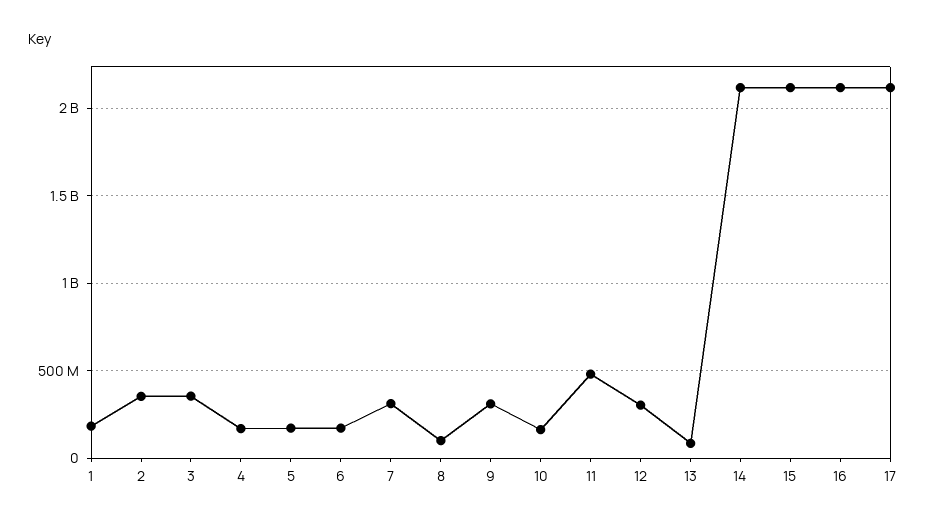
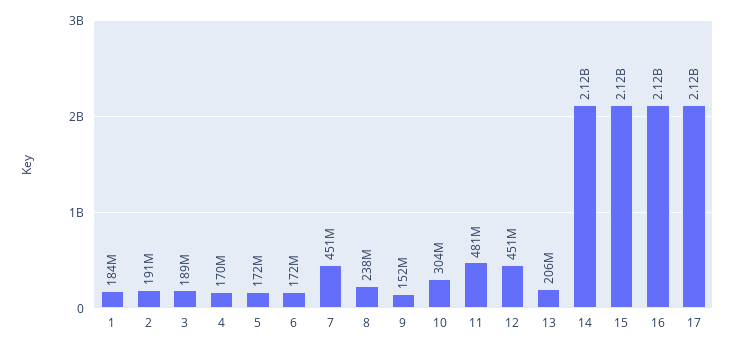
2: 350000000 -> 191000000
3: 350000000 -> 189000000
7: 300000000 -> 451000000
8: 100000000 -> 238000000
9: 300000000 -> 152000000
10: 150000000 -> 304000000
12: 300000000 -> 451000000
13: 100000000 -> 206000000

